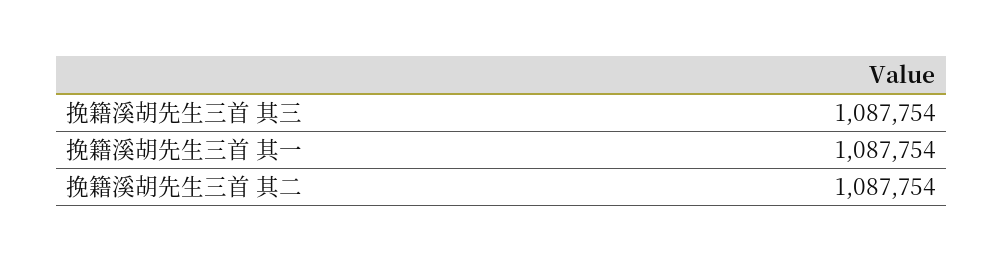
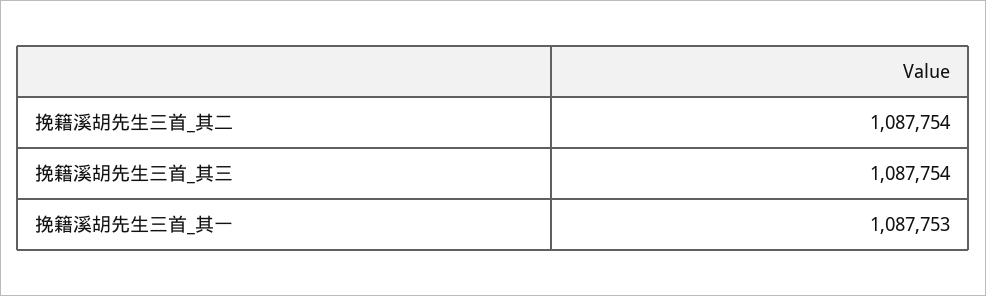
挽籍溪胡先生三首 其一: 1087754 -> 1087753

